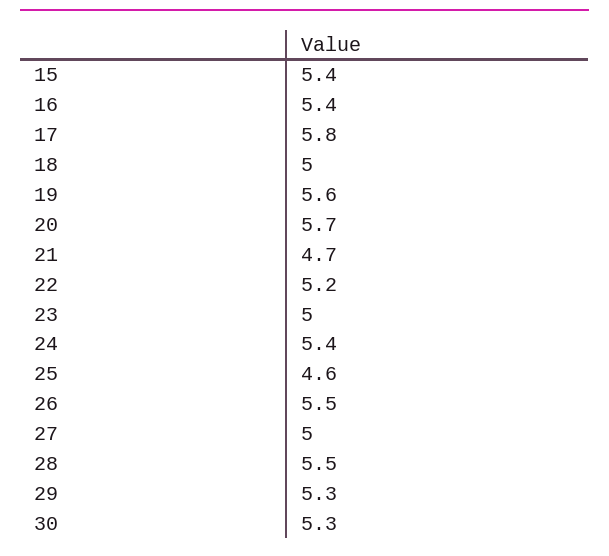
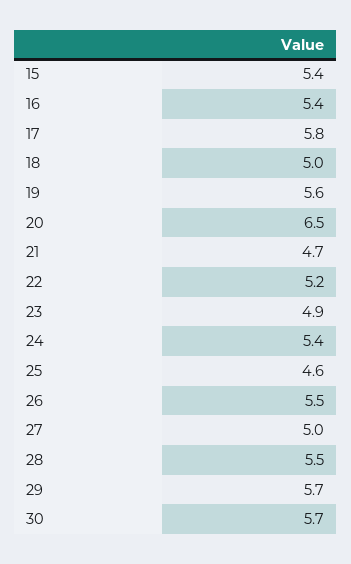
20: 5.7 -> 6.5
23: 5 -> 4.9
29: 5.3 -> 5.7
30: 5.3 -> 5.7

